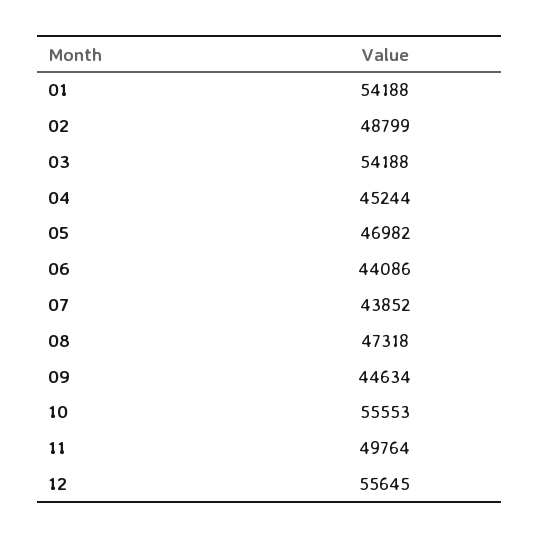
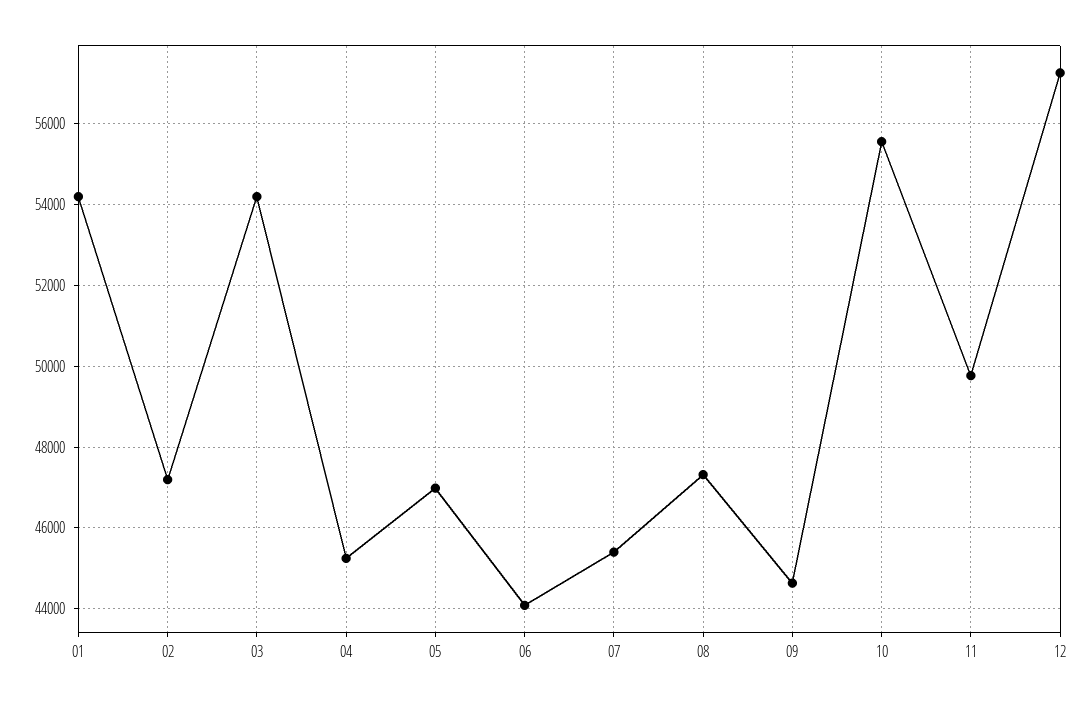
02: 48799 -> 47200
07: 43852 -> 45400
12: 55645 -> 57200

